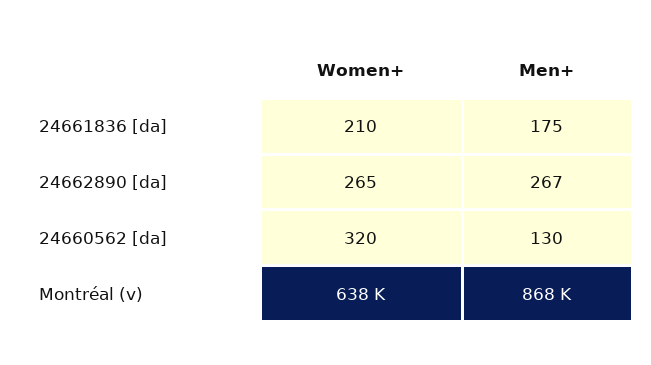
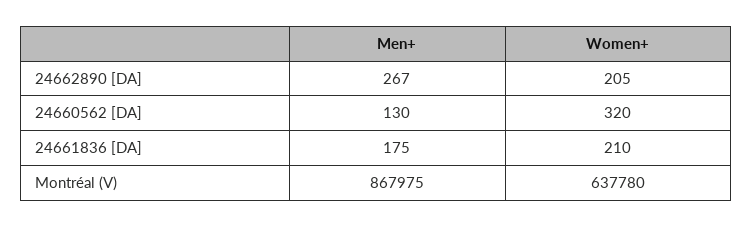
Women+, 24662890 [da]: 265 -> 205

